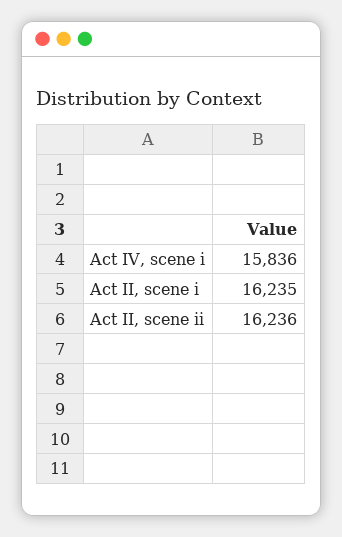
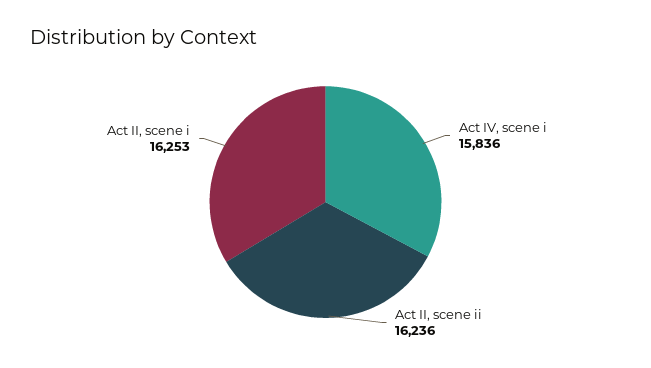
Act II, scene i: 16235 -> 16253

